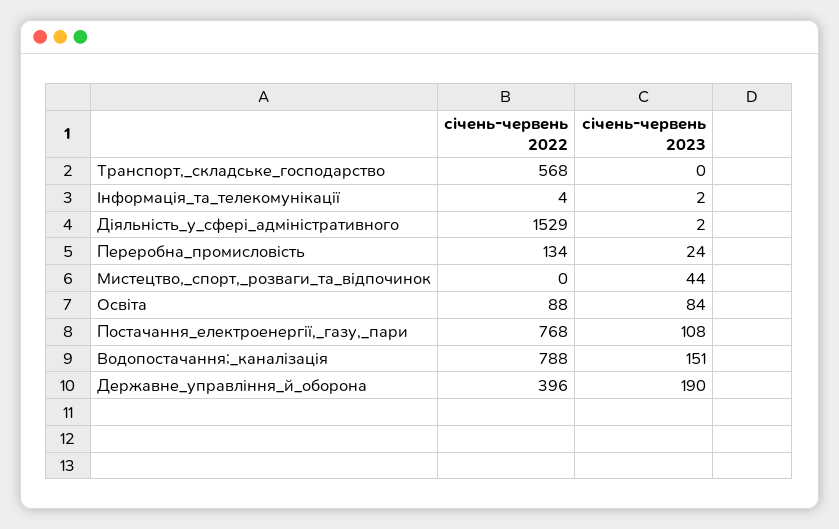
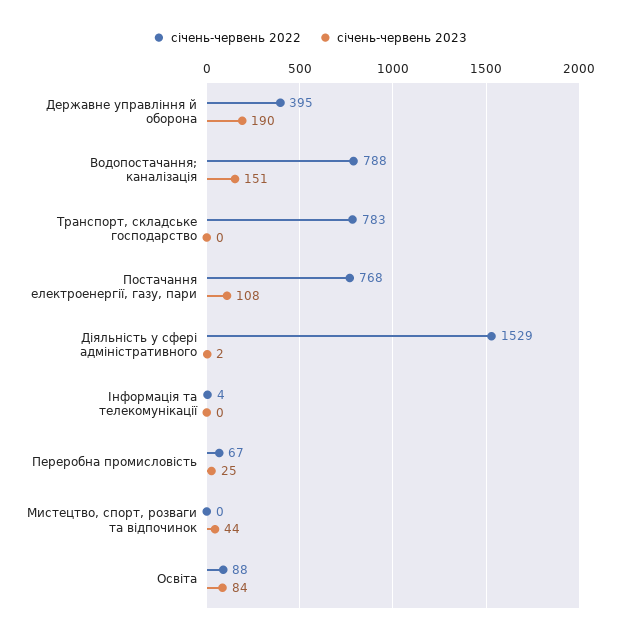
січень-червень 2022, Транспорт,_складське_господарство: 568 -> 783
січень-червень 2023, Інформація_та_телекомунікації: 2 -> 0
січень-червень 2022, Переробна_промисловість: 134 -> 67
січень-червень 2023, Переробна_промисловість: 24 -> 25
січень-червень 2022, Державне_управління_й_оборона: 396 -> 395

